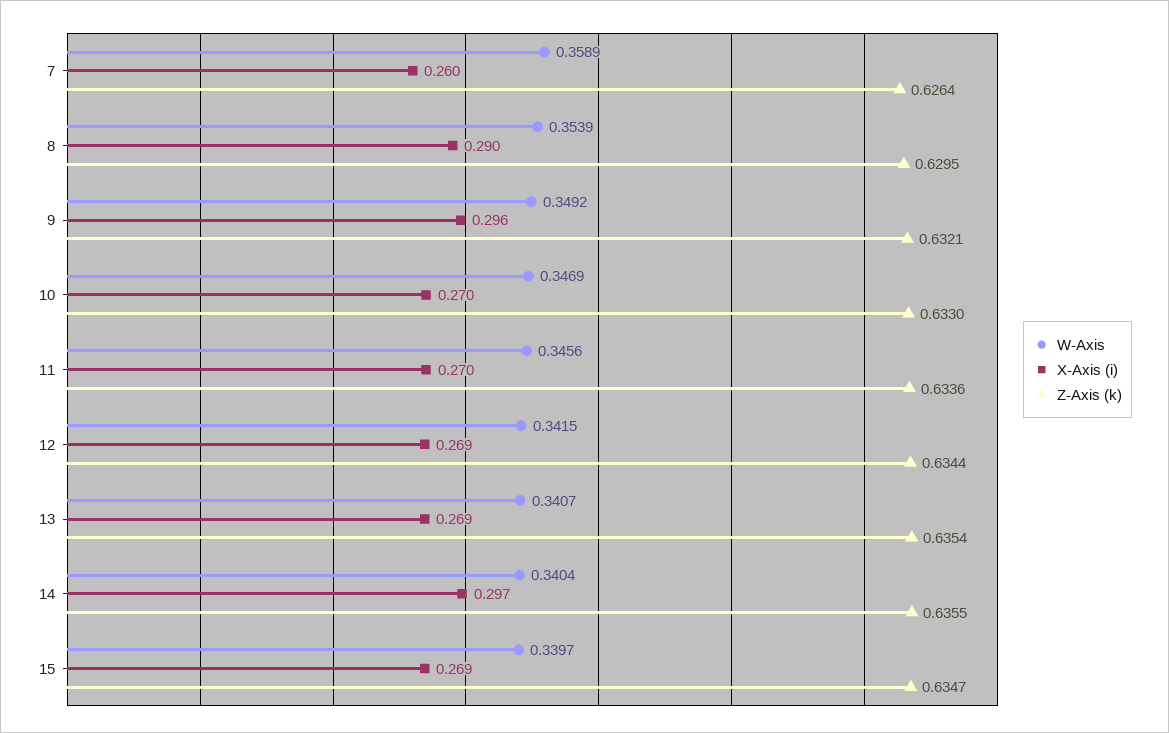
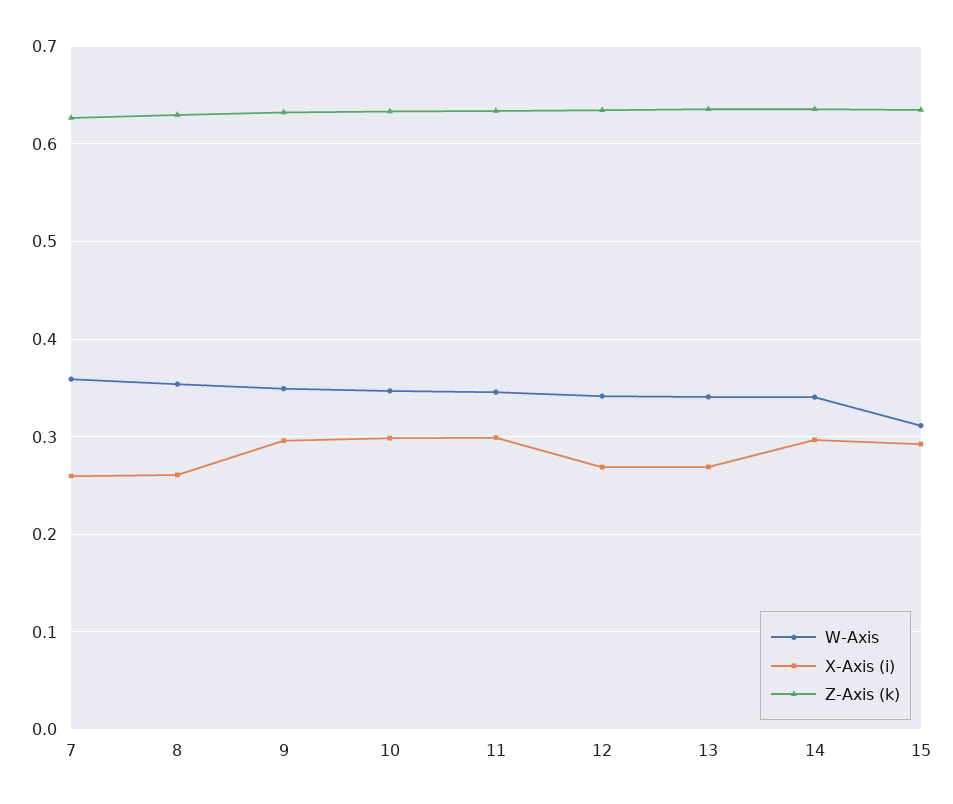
X-Axis (i), 8: 0.29 -> 0.26
X-Axis (i), 10: 0.27 -> 0.3
X-Axis (i), 11: 0.27 -> 0.3
W-Axis, 15: 0.3397 -> 0.31
X-Axis (i), 15: 0.269 -> 0.29

